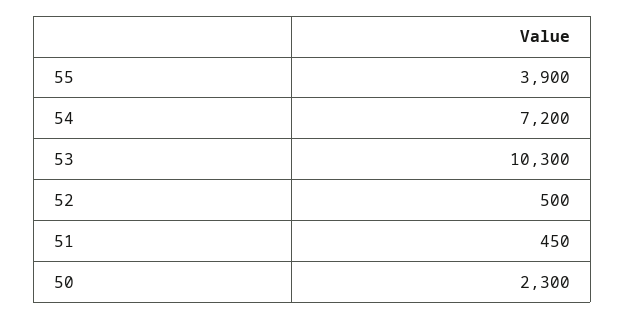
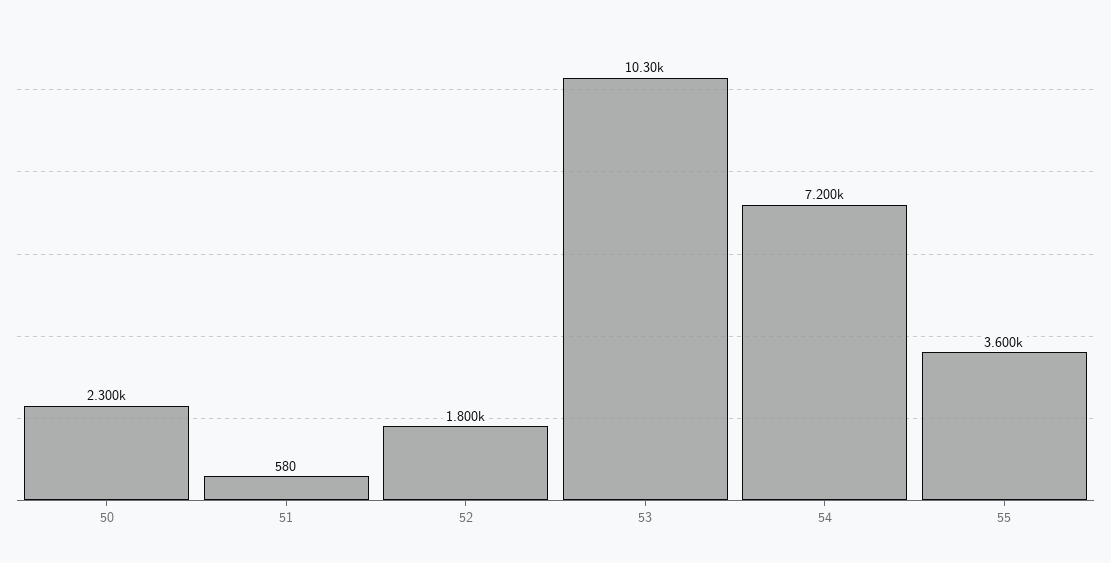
55: 3900 -> 3600
52: 500 -> 1800
51: 450 -> 580

